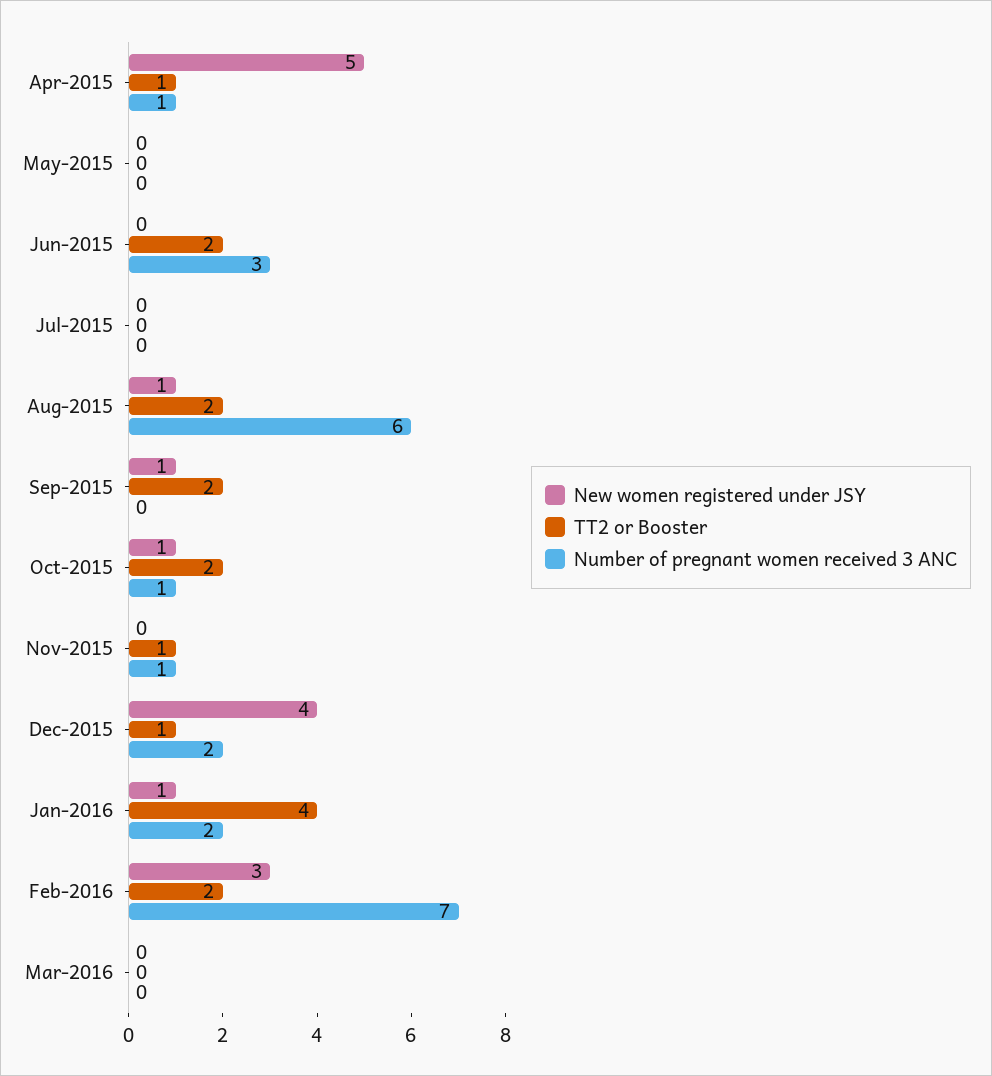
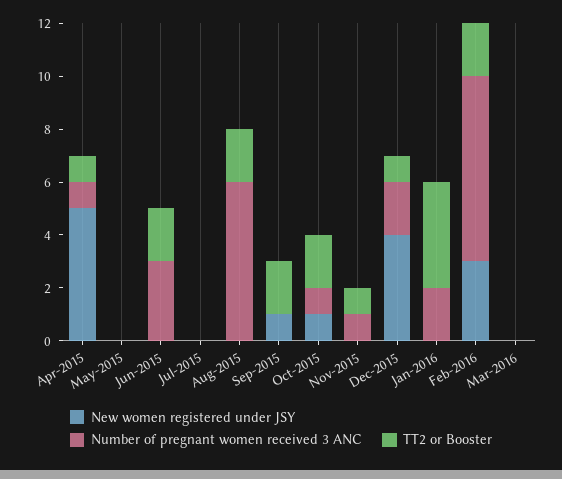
New women registered under JSY, Aug-2015: 1 -> 0
New women registered under JSY, Jan-2016: 1 -> 0

